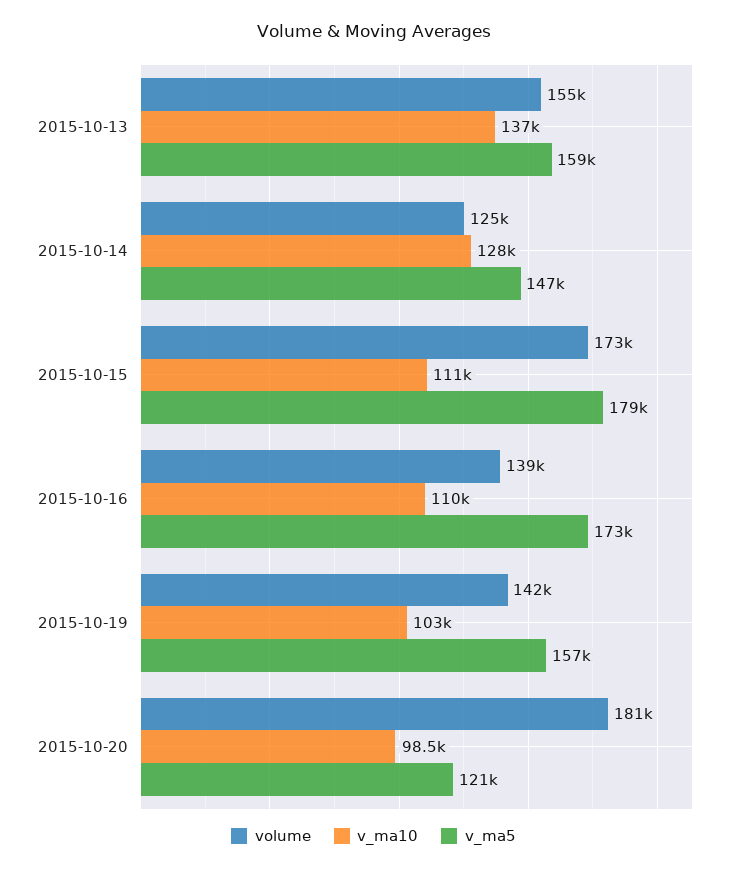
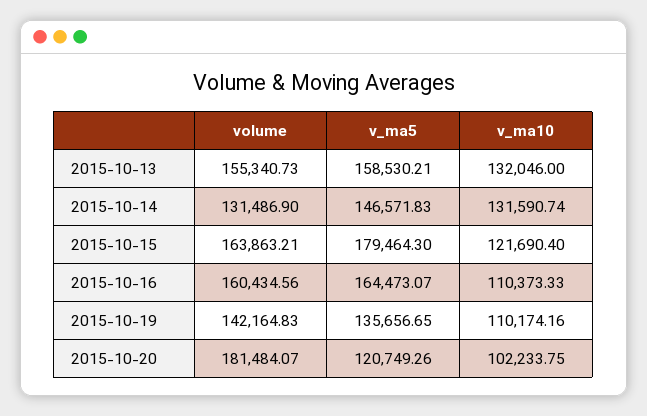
v_ma10, 2015-10-13: 137000 -> 132046
volume, 2015-10-14: 125000 -> 131486.9
v_ma10, 2015-10-14: 128000 -> 131590.74
volume, 2015-10-15: 173000 -> 163863.21
v_ma10, 2015-10-15: 111000 -> 121690.4
volume, 2015-10-16: 139000 -> 160434.56
v_ma5, 2015-10-16: 173000 -> 164473.07
v_ma10, 2015-10-19: 103000 -> 110174.16
v_ma5, 2015-10-19: 157000 -> 135656.65
v_ma10, 2015-10-20: 98500 -> 102233.75

